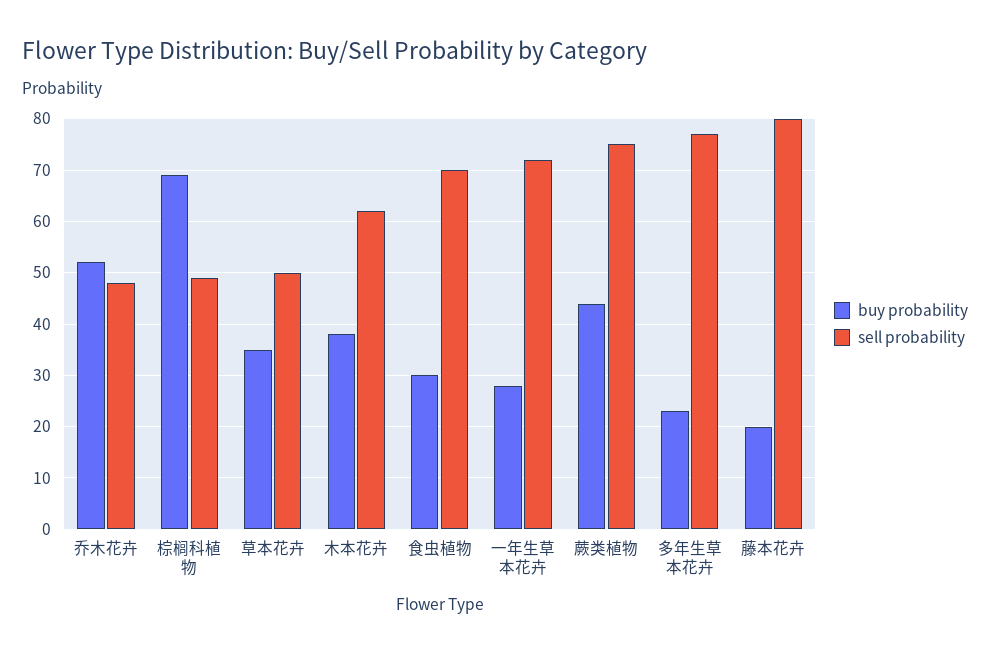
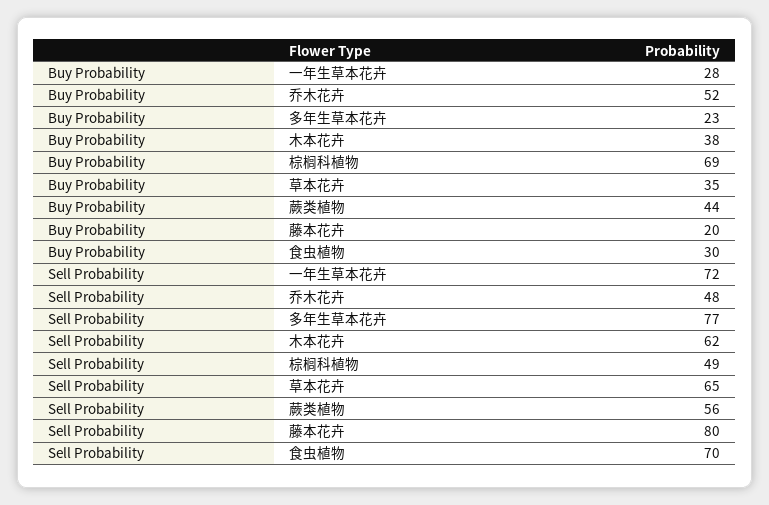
sell probability, 草本花卉: 50 -> 65
sell probability, 蕨类植物: 75 -> 56

